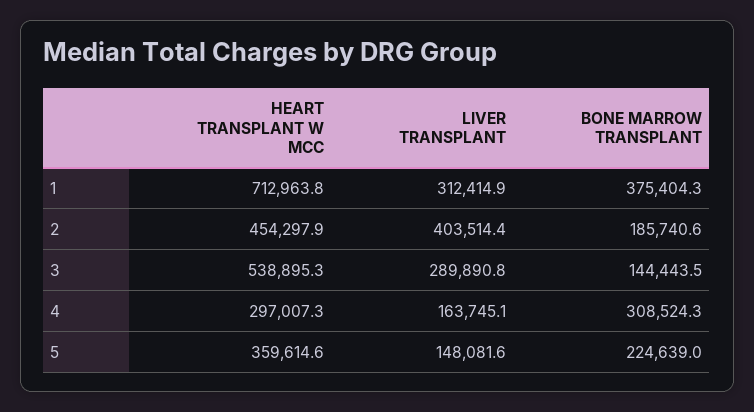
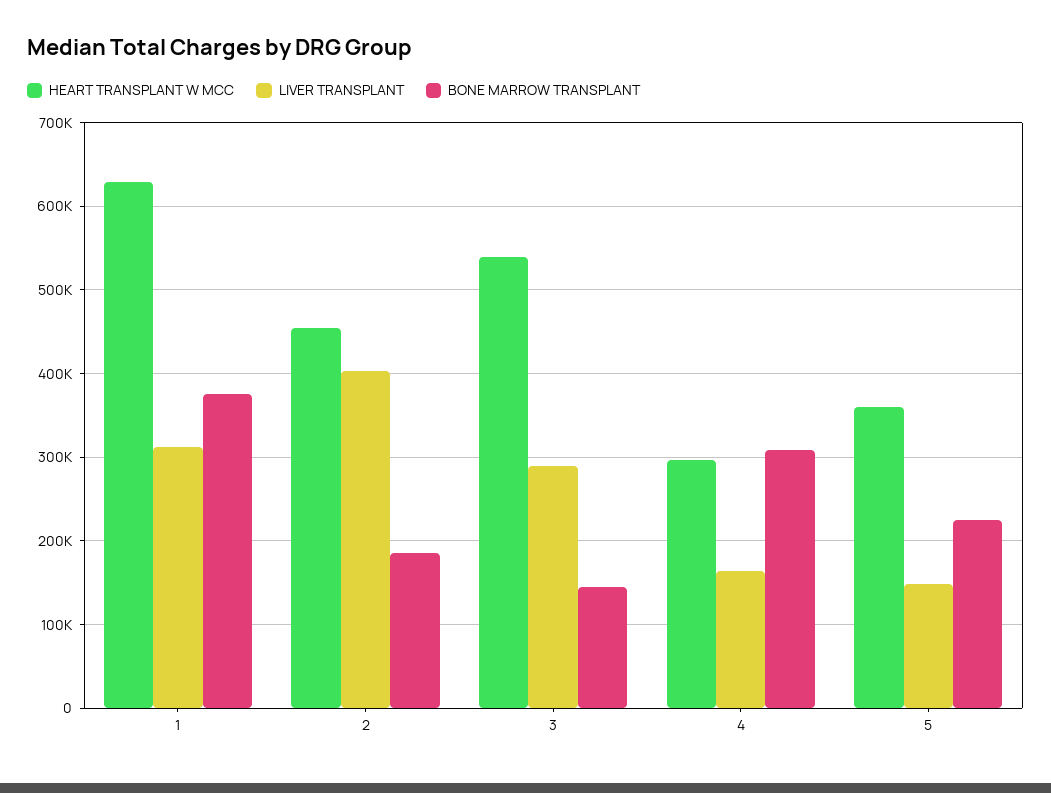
HEART TRANSPLANT W MCC, 1: 712963.8 -> 630000

